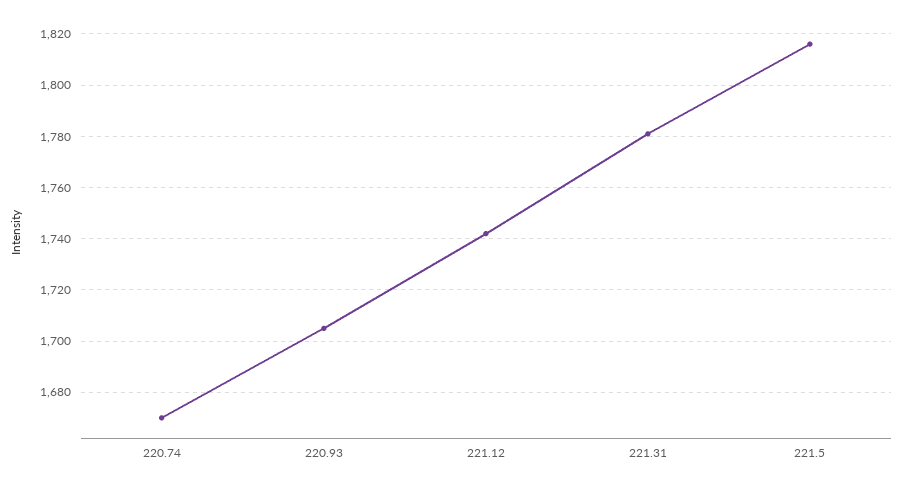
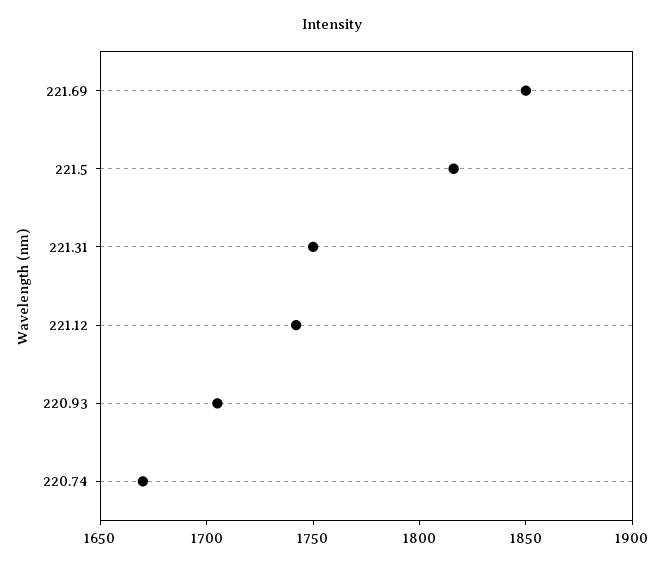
221.31: 1780 -> 1750
221.69: none -> 1850

